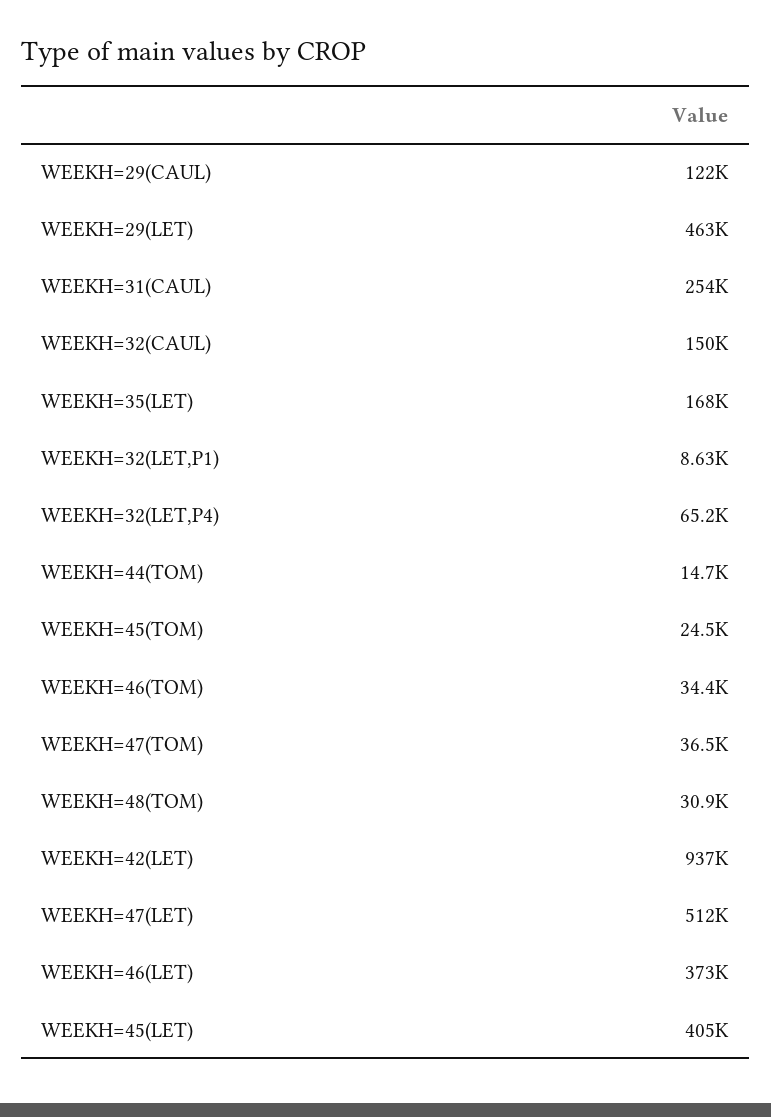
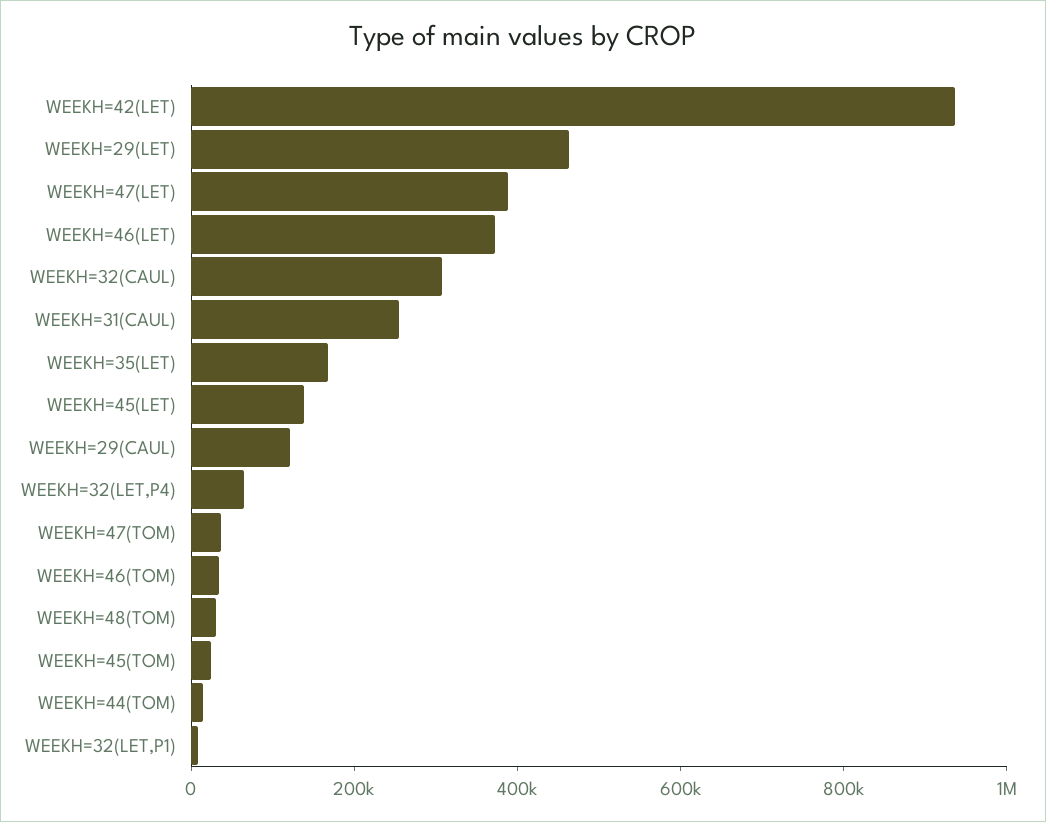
WEEKH=32(CAUL): 150000 -> 300000
WEEKH=47(LET): 512000 -> 400000
WEEKH=45(LET): 405000 -> 150000

